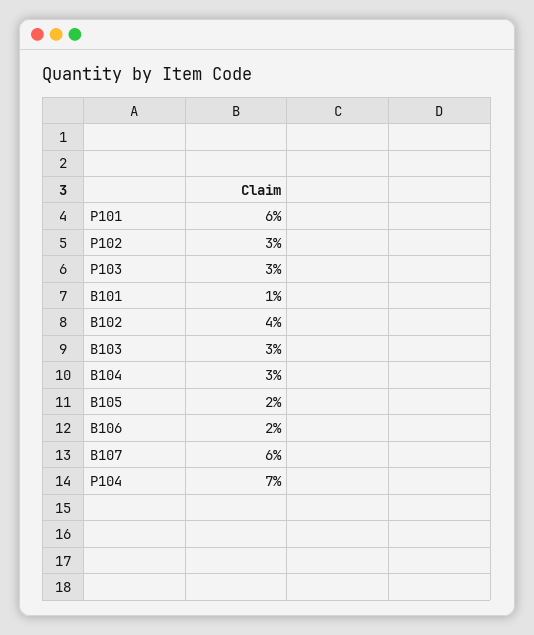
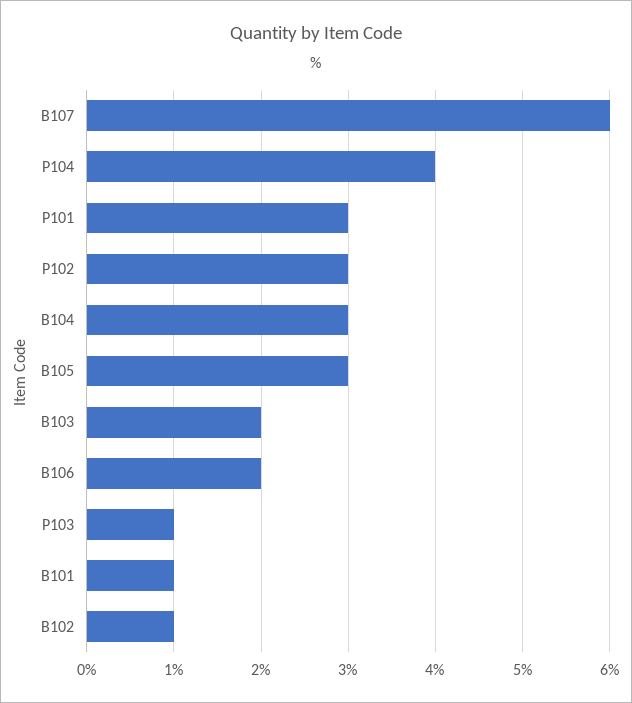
P101: 6 -> 3
P103: 3 -> 1
B102: 4 -> 1
B103: 3 -> 2
B105: 2 -> 3
P104: 7 -> 4

